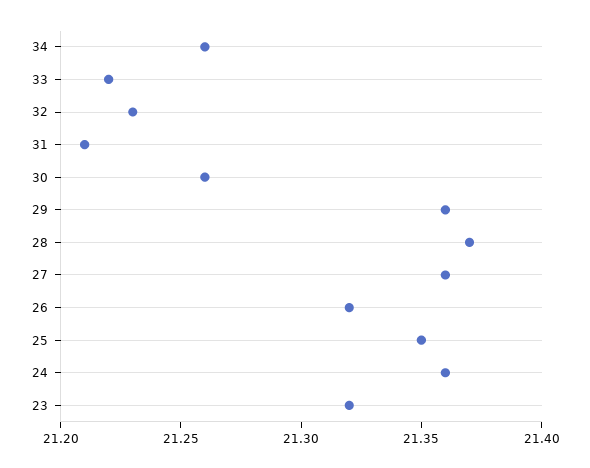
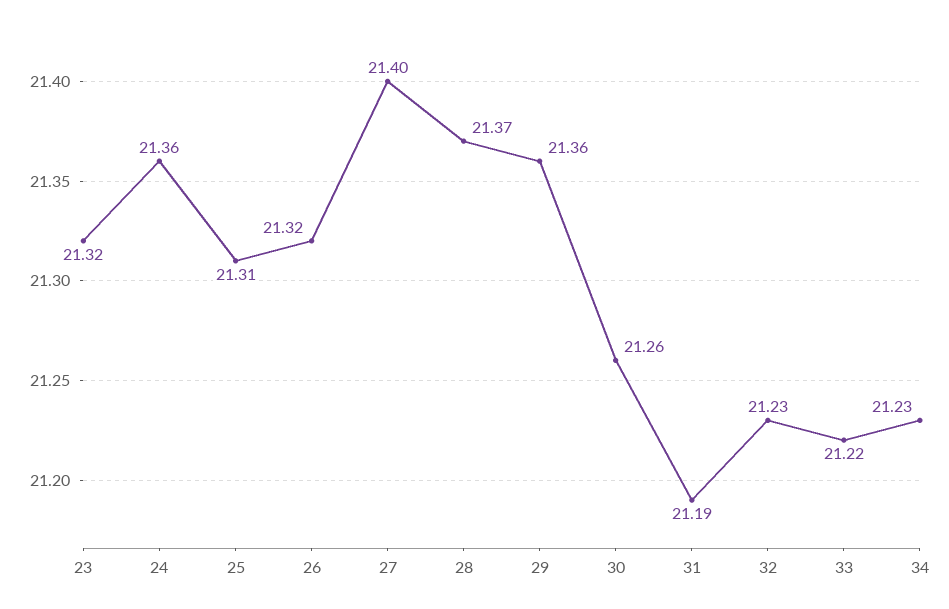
34: 21.26 -> 21.23
31: 21.21 -> 21.19
27: 21.36 -> 21.4
25: 21.35 -> 21.31

